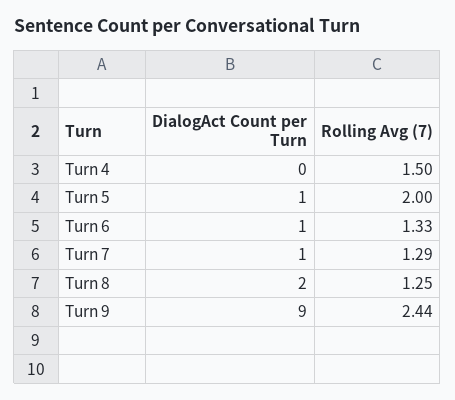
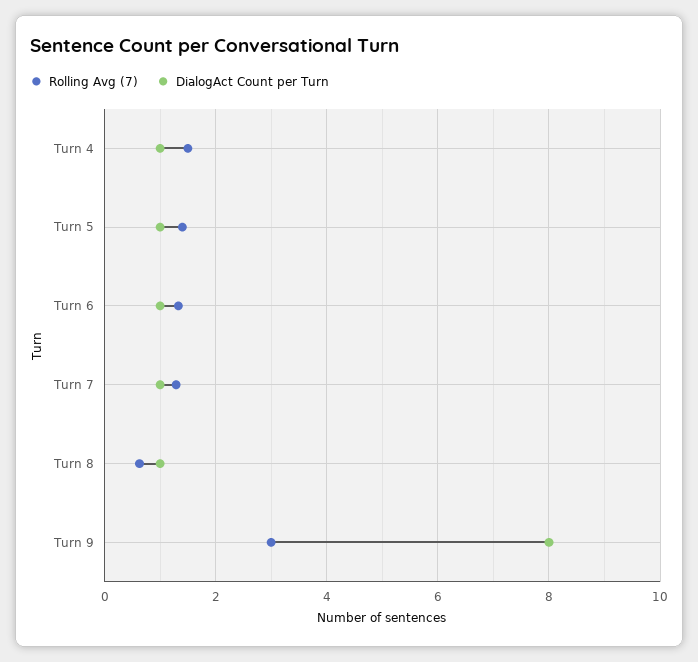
DialogAct Count per Turn, Turn 4: 0 -> 1
Rolling Avg (7), Turn 5: 2 -> 1.4
DialogAct Count per Turn, Turn 8: 2 -> 1
Rolling Avg (7), Turn 8: 1.25 -> 0.6
DialogAct Count per Turn, Turn 9: 9 -> 8
Rolling Avg (7), Turn 9: 2.44 -> 3

